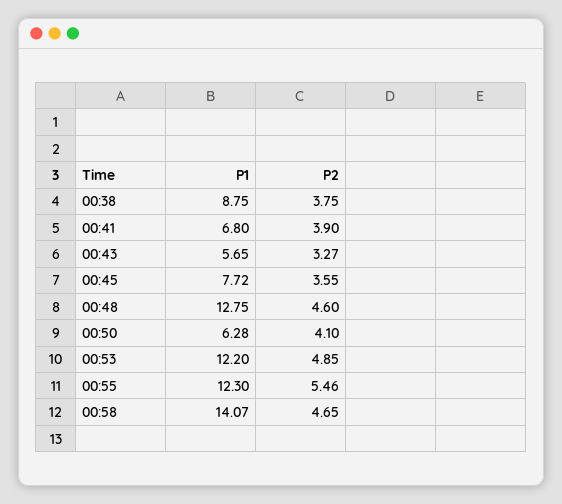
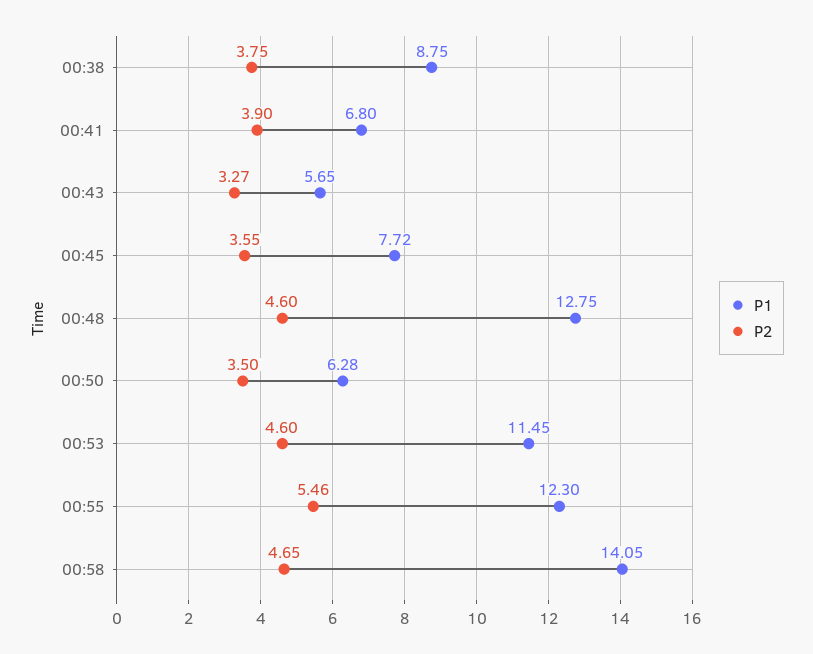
P2, 00:50: 4.1 -> 3.5
P1, 00:53: 12.2 -> 11.45
P2, 00:53: 4.85 -> 4.6
P1, 00:58: 14.07 -> 14.05

